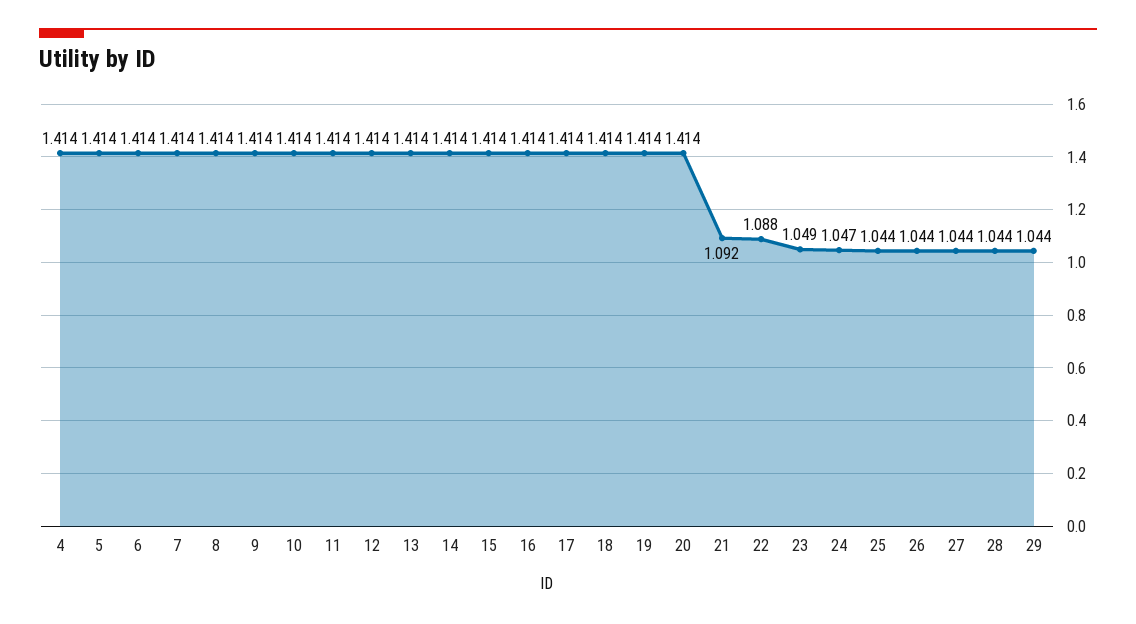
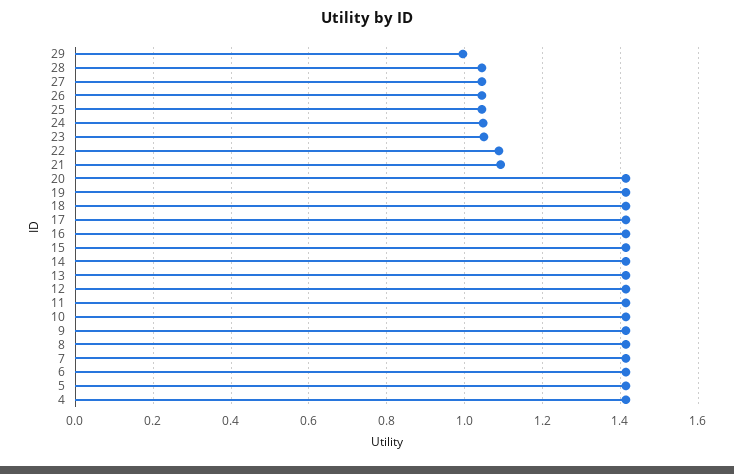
29: 1.044 -> 1

